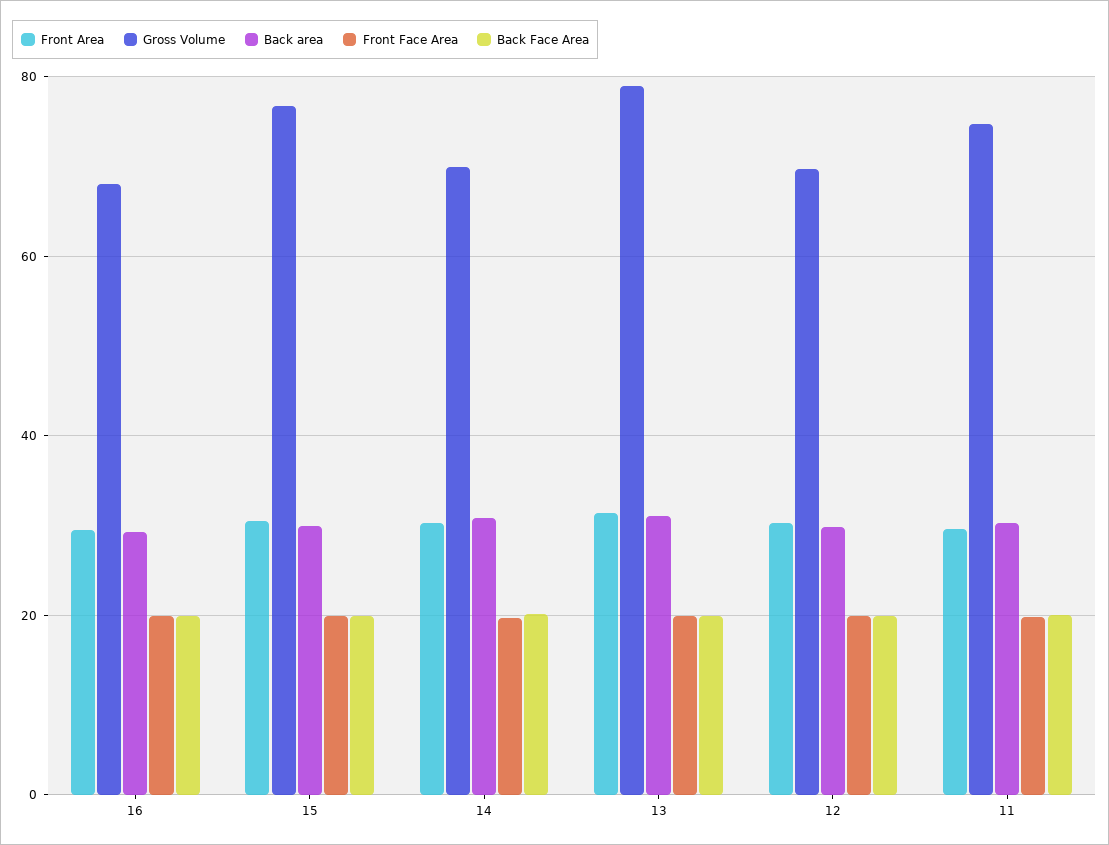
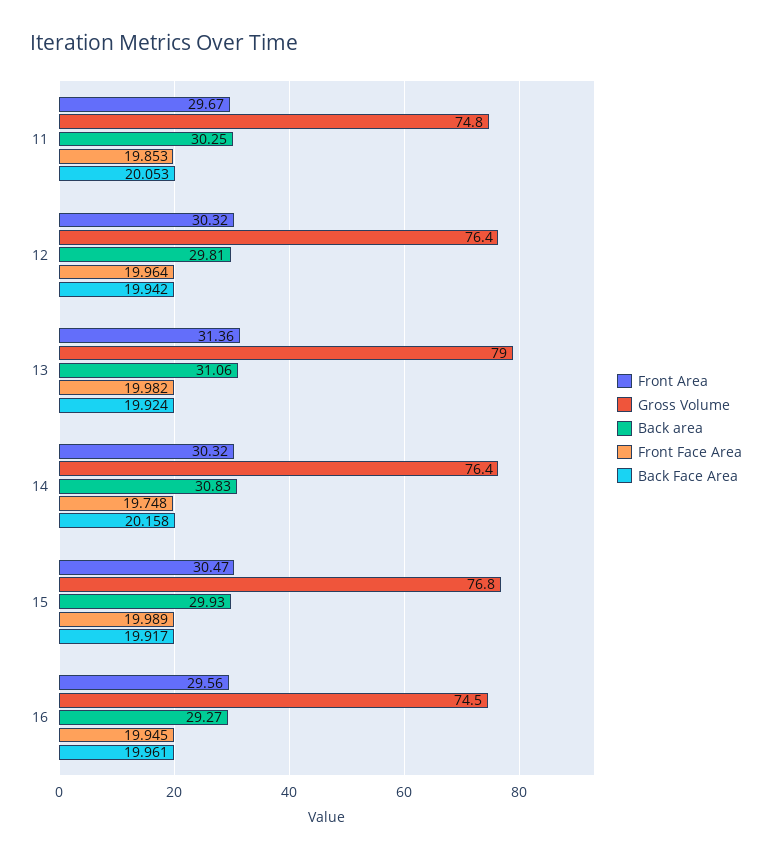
Gross Volume, 16: 68 -> 74.5
Gross Volume, 14: 70 -> 76.4
Gross Volume, 12: 70 -> 76.4

